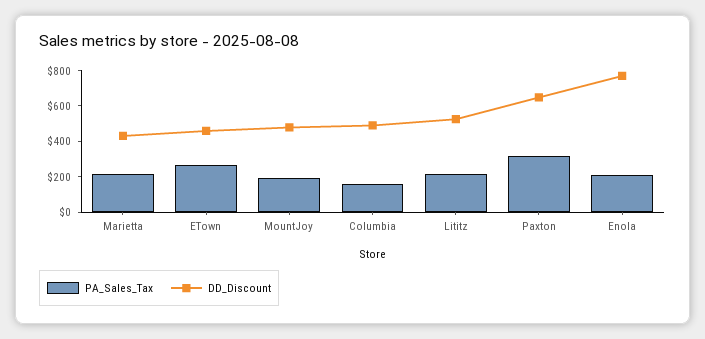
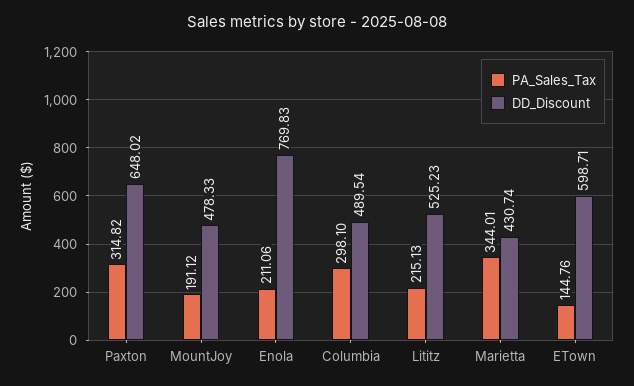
PA_Sales_Tax, Marietta: 200 -> 344.01
PA_Sales_Tax, ETown: 250 -> 144.76
DD_Discount, ETown: 450 -> 598.71
PA_Sales_Tax, Columbia: 150 -> 298.1

